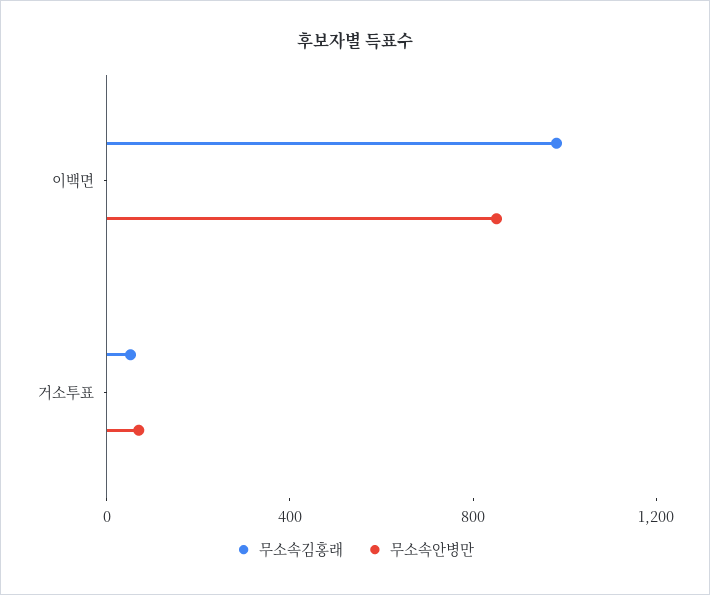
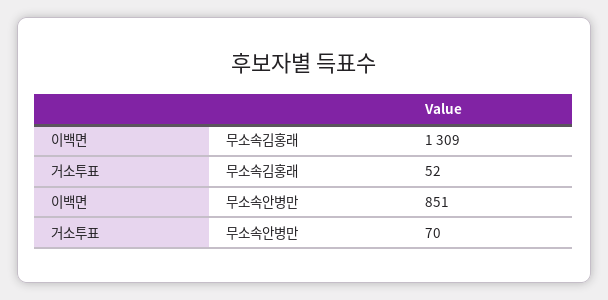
무소속김홍래, 이백면: 1000 -> 1309

